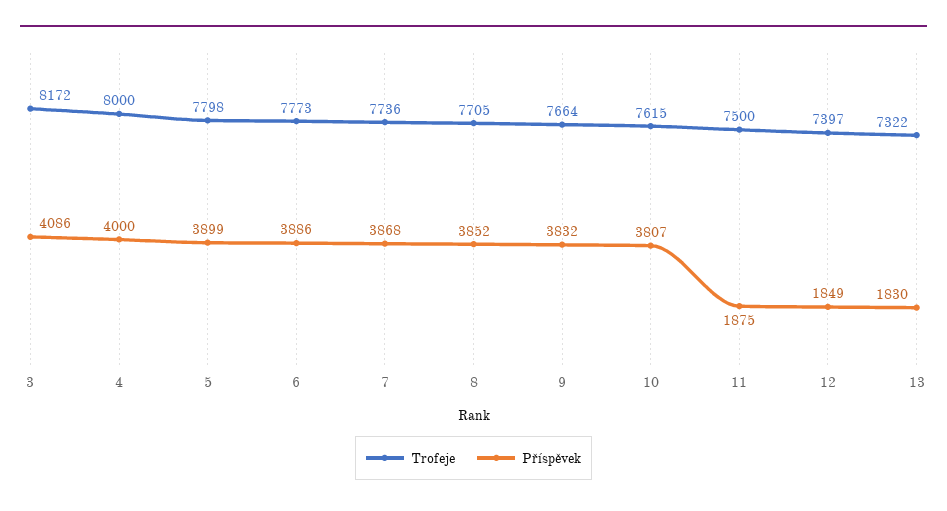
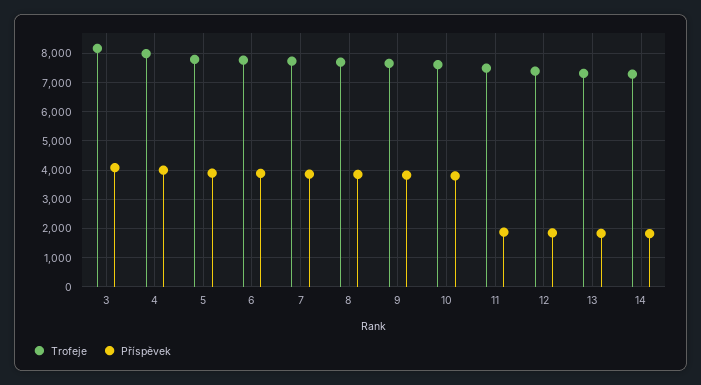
Trofeje, 14: none -> 7250
Příspěvek, 14: none -> 1750

